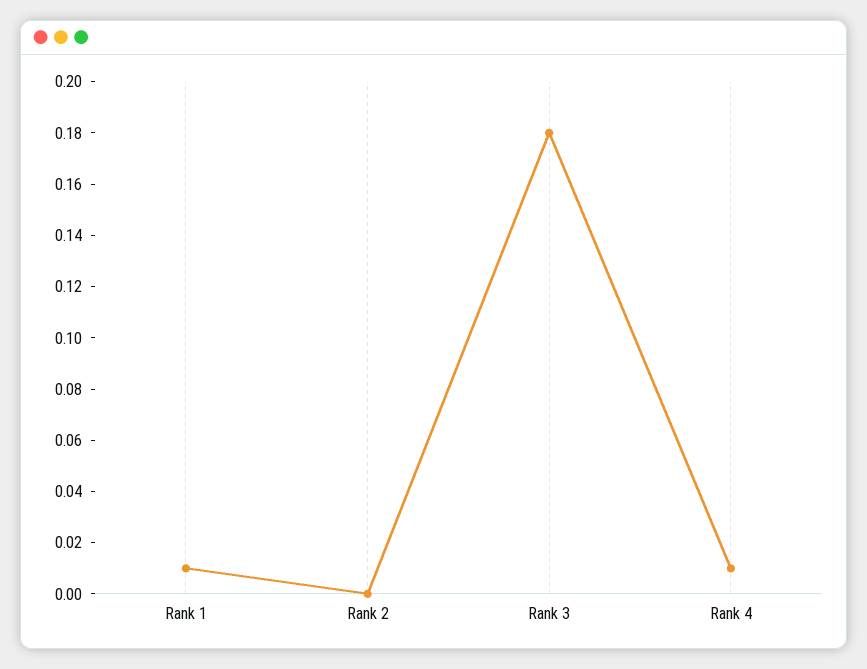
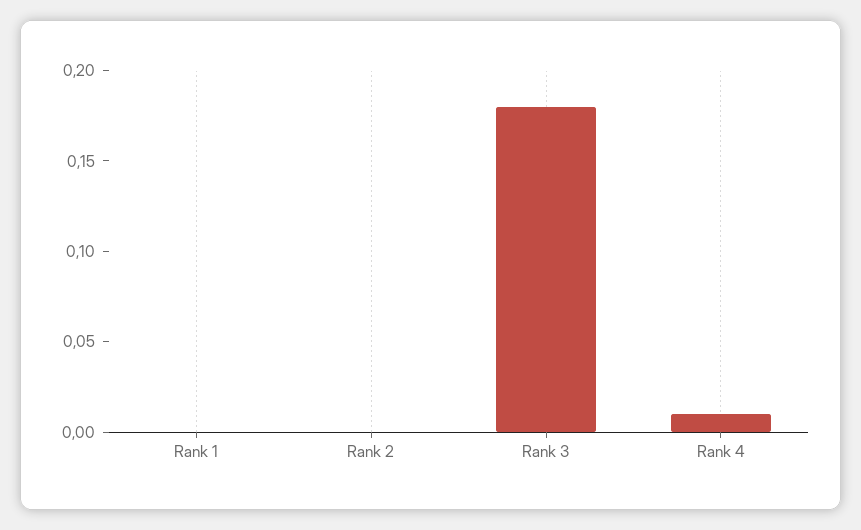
Rank 1: 0.01 -> 0

